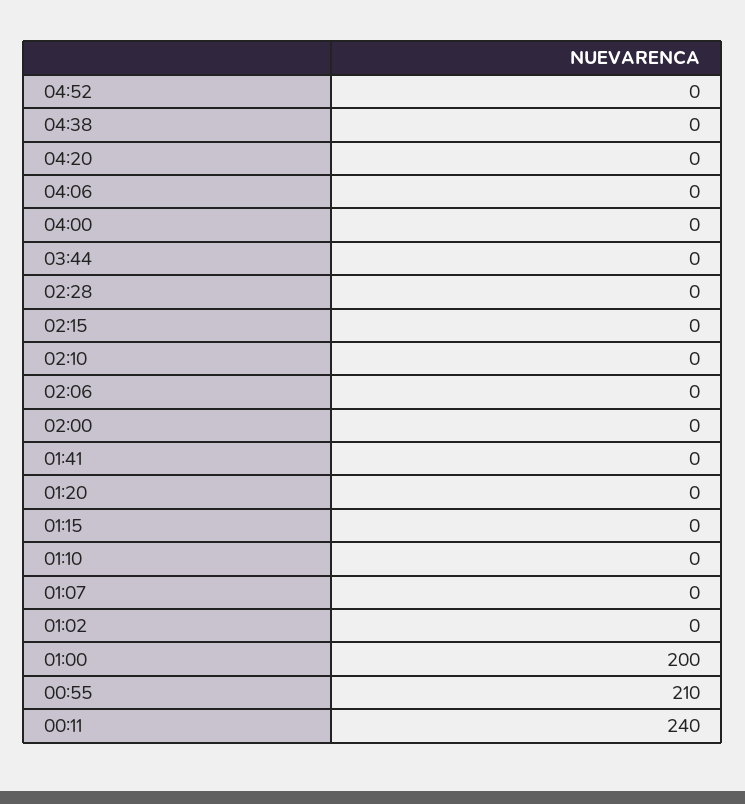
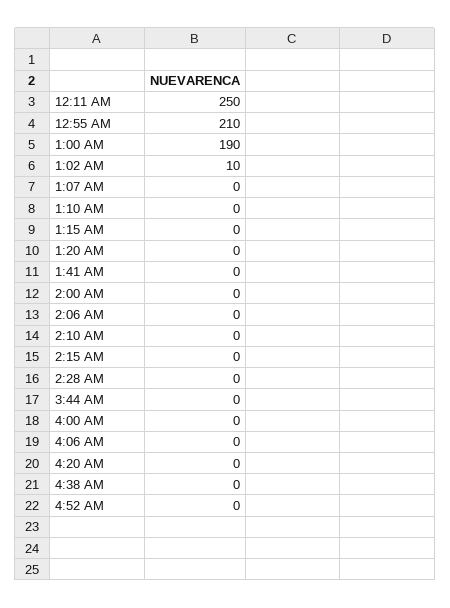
01:02: 0 -> 10
01:00: 200 -> 190
00:11: 240 -> 250

